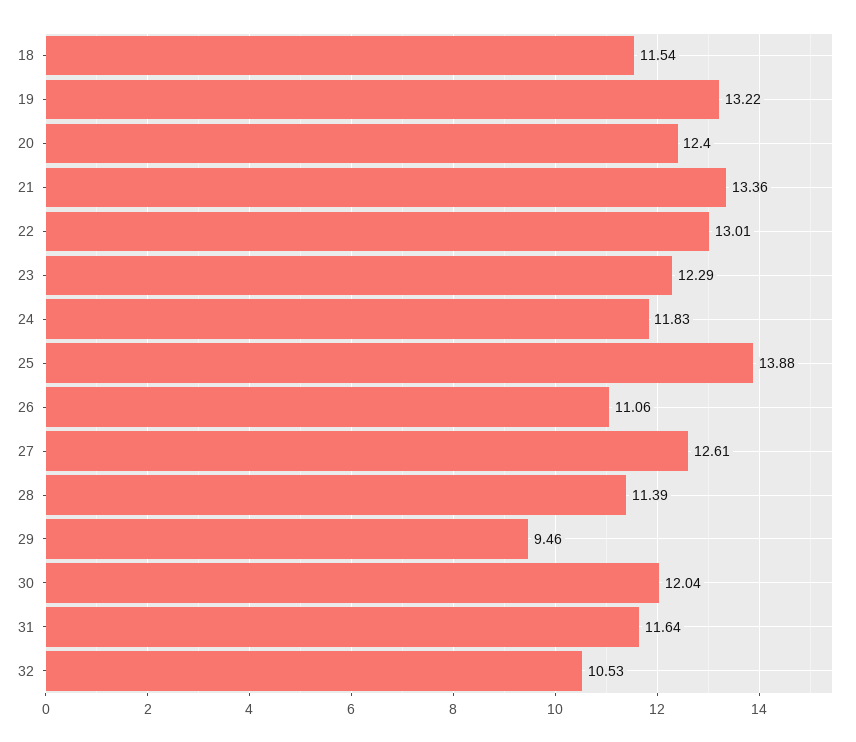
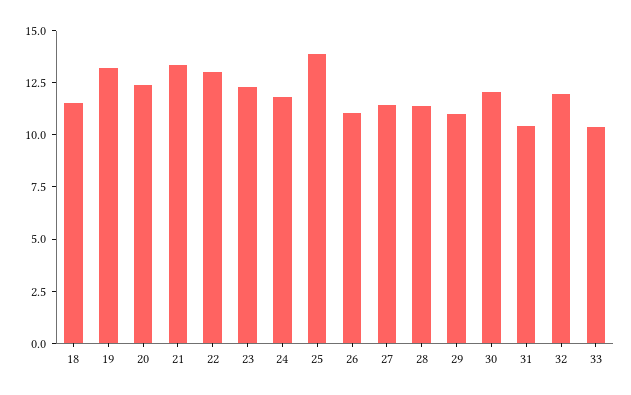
27: 12.61 -> 11.5
29: 9.46 -> 11
31: 11.64 -> 10.5
32: 10.53 -> 12
33: none -> 10.5

